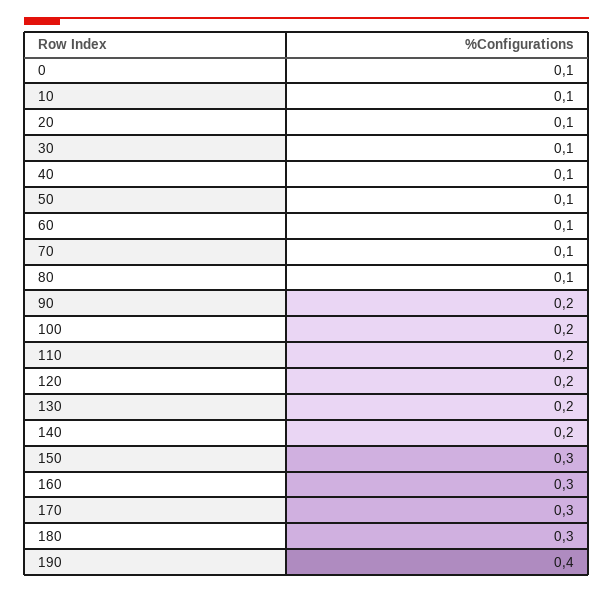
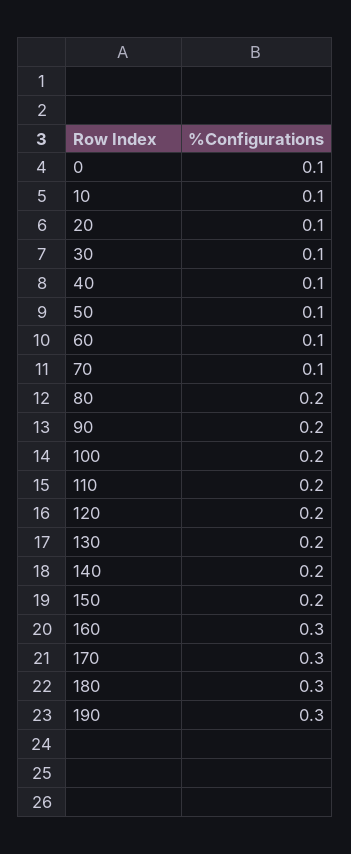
80: 0.1 -> 0.2
150: 0.3 -> 0.2
190: 0.4 -> 0.3

